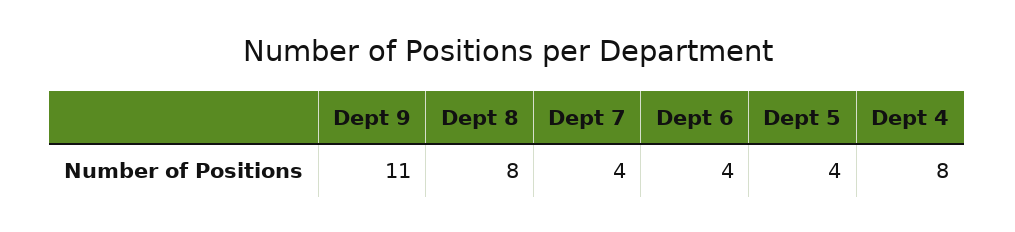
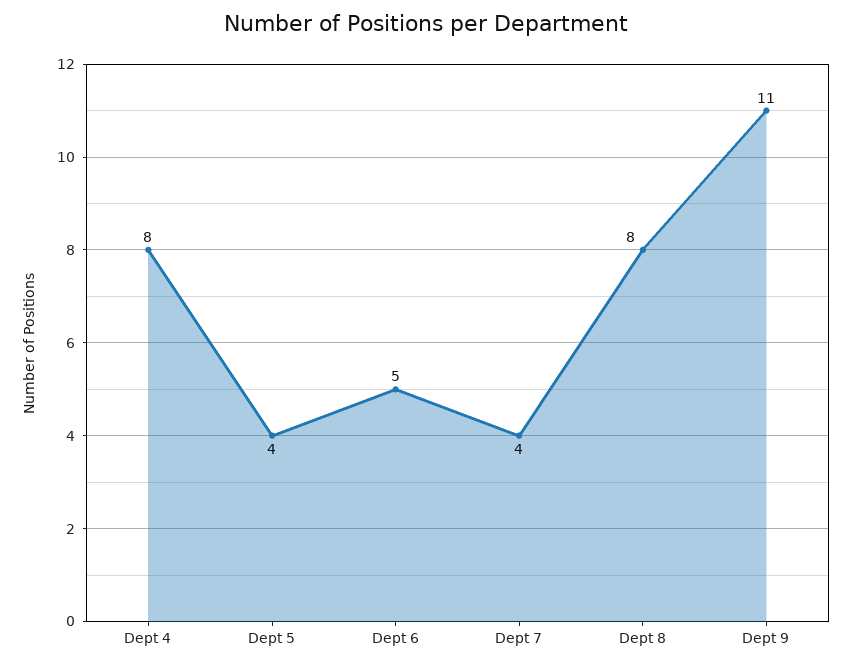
Dept 6: 4 -> 5

